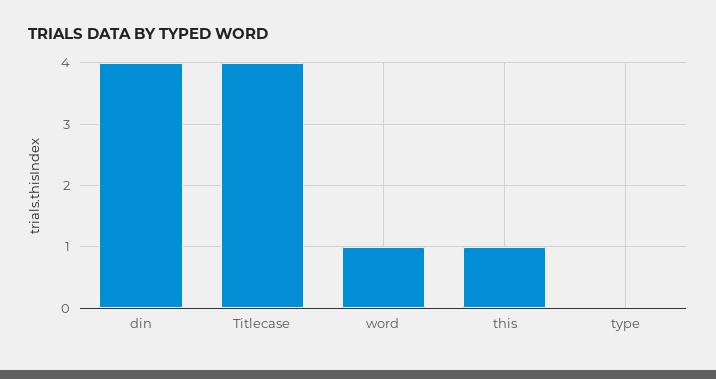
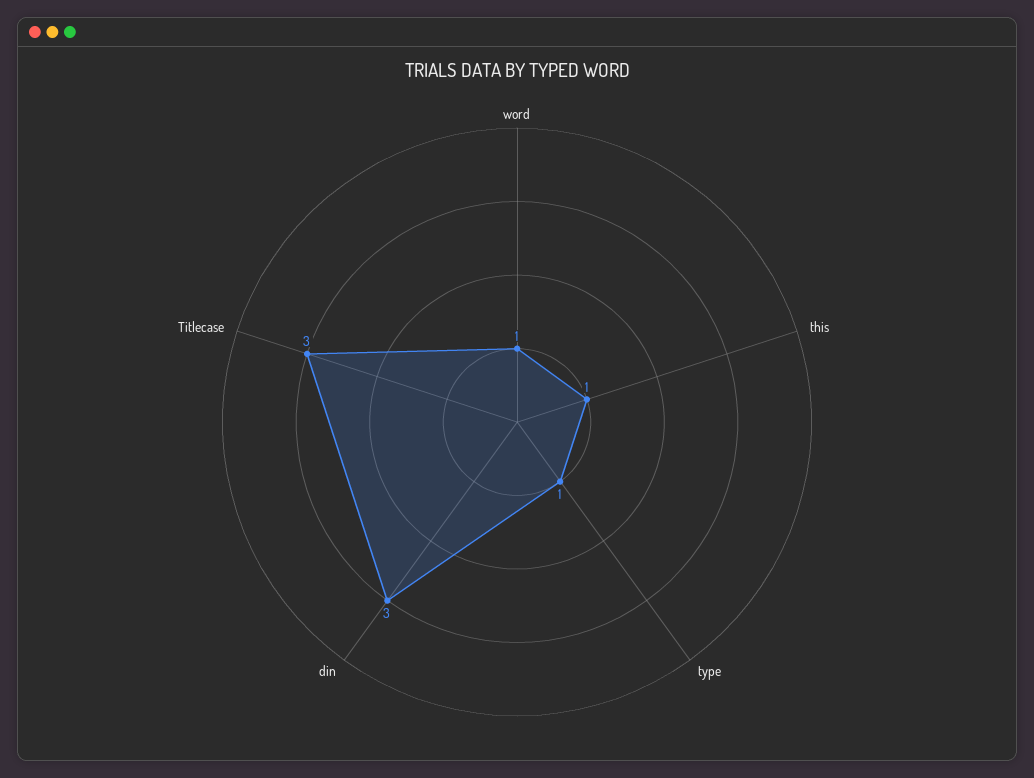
din: 4 -> 3
Titlecase: 4 -> 3
type: 0 -> 1

